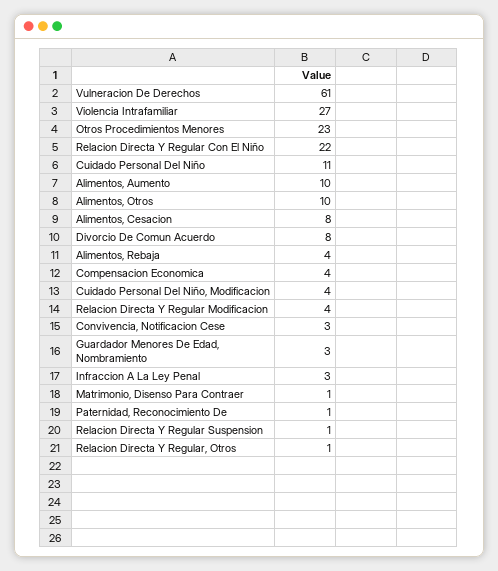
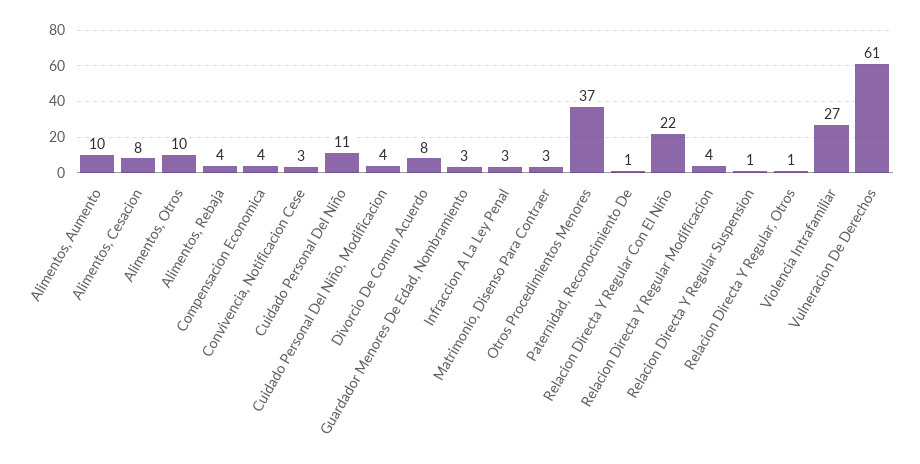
Otros Procedimientos Menores: 23 -> 37
Matrimonio, Disenso Para Contraer: 1 -> 3

